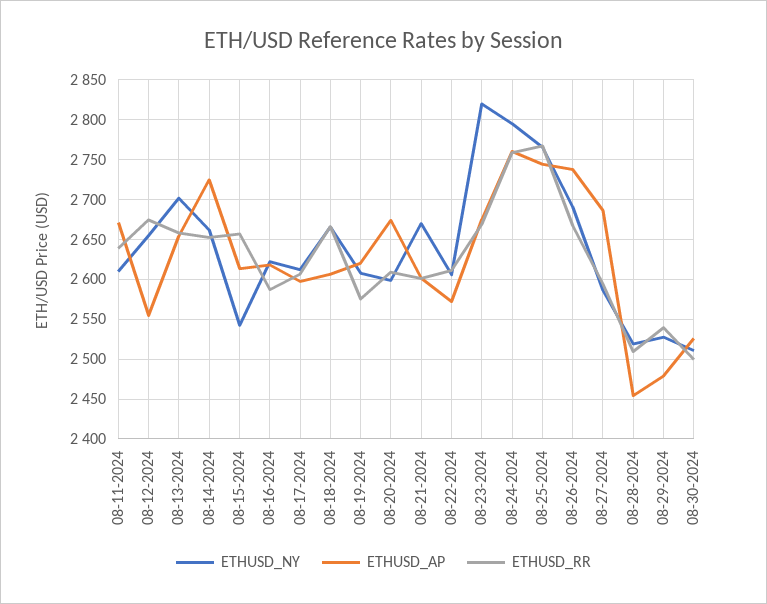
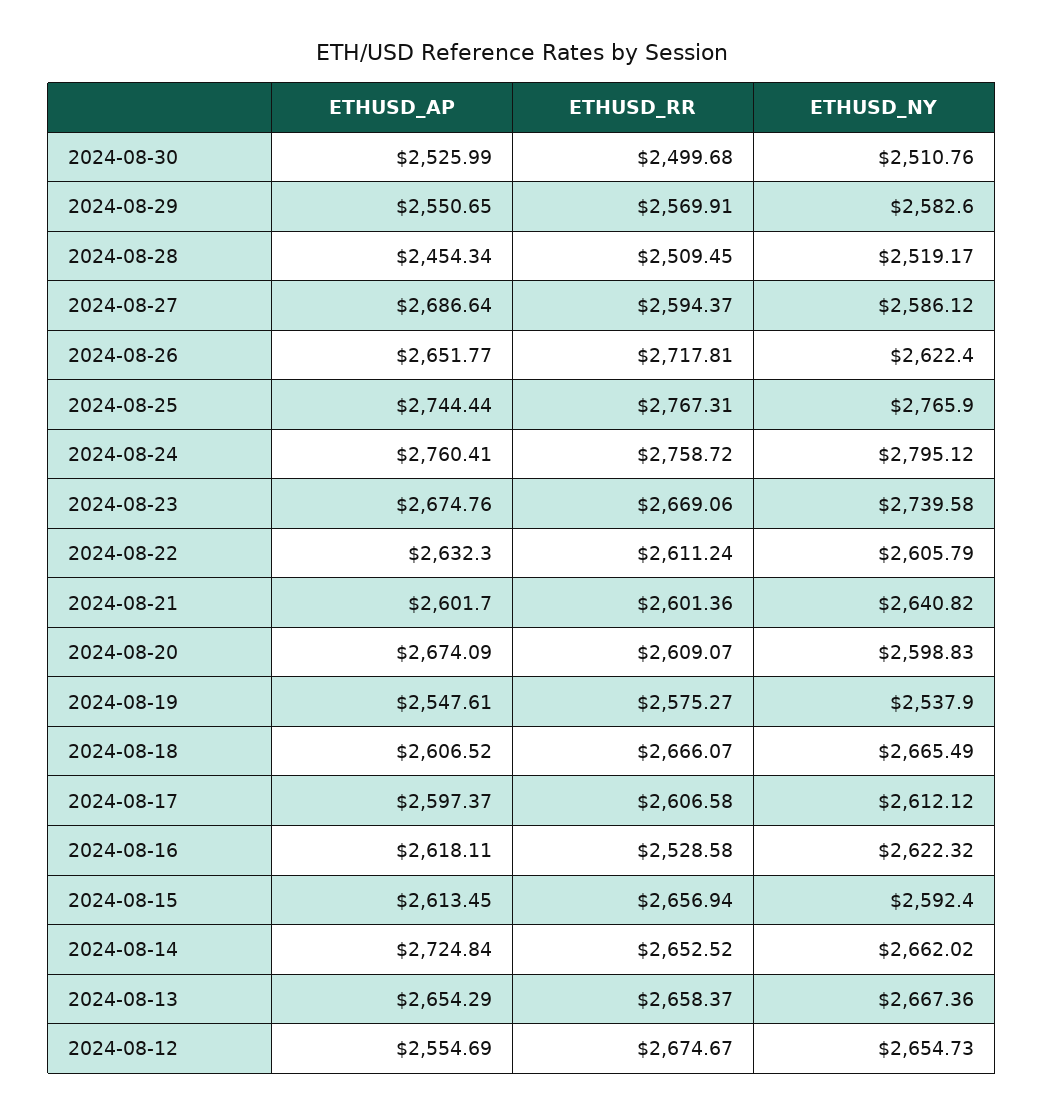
ETHUSD_NY, 08-11-2024: 2610 -> none
ETHUSD_AP, 08-11-2024: 2670 -> none
ETHUSD_RR, 08-11-2024: 2640 -> none
ETHUSD_NY, 08-13-2024: 2700 -> 2667.36
ETHUSD_NY, 08-15-2024: 2540 -> 2592.4
ETHUSD_RR, 08-16-2024: 2590 -> 2528.58
ETHUSD_NY, 08-19-2024: 2610 -> 2537.9
ETHUSD_AP, 08-19-2024: 2620 -> 2547.61
ETHUSD_NY, 08-21-2024: 2670 -> 2640.82
ETHUSD_AP, 08-22-2024: 2570 -> 2632.3
ETHUSD_NY, 08-23-2024: 2820 -> 2739.58
ETHUSD_NY, 08-26-2024: 2690 -> 2622.4
ETHUSD_AP, 08-26-2024: 2740 -> 2651.77
ETHUSD_RR, 08-26-2024: 2670 -> 2717.81
ETHUSD_NY, 08-29-2024: 2530 -> 2582.6
ETHUSD_AP, 08-29-2024: 2480 -> 2550.65
ETHUSD_RR, 08-29-2024: 2540 -> 2569.91

